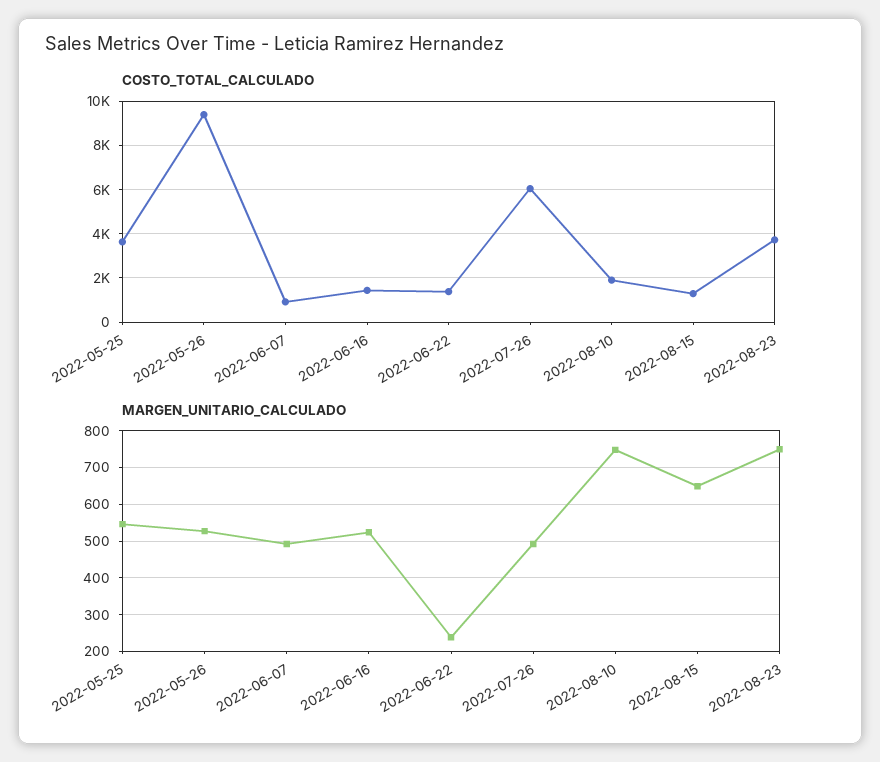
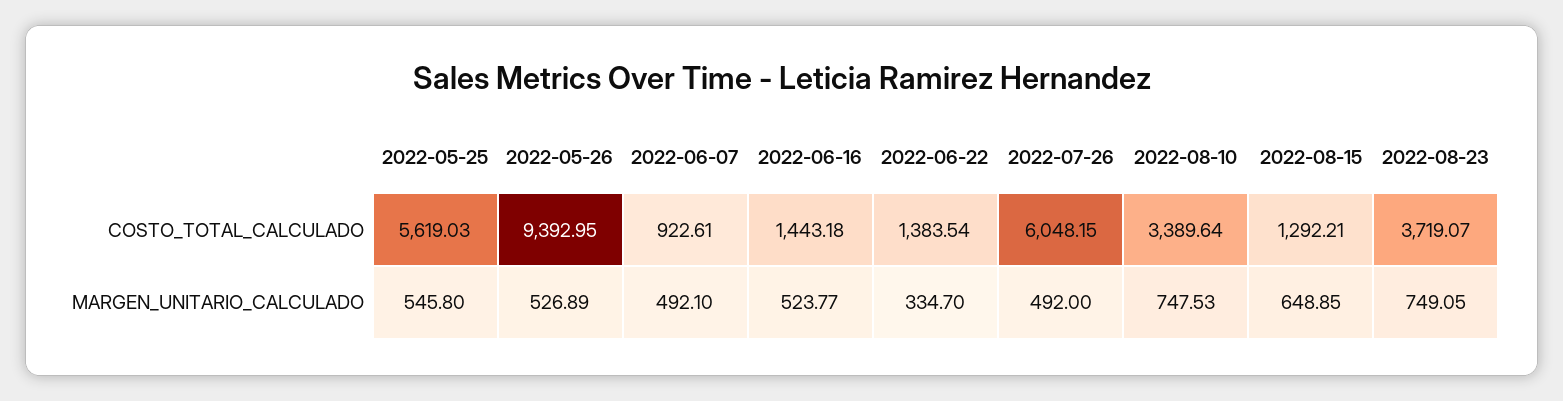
COSTO_TOTAL_CALCULADO, 2022-05-25: 3500 -> 5619.03
COSTO_TOTAL_CALCULADO, 2022-08-10: 2000 -> 3389.64
MARGEN_UNITARIO_CALCULADO, 2022-06-22: 240 -> 334.7

